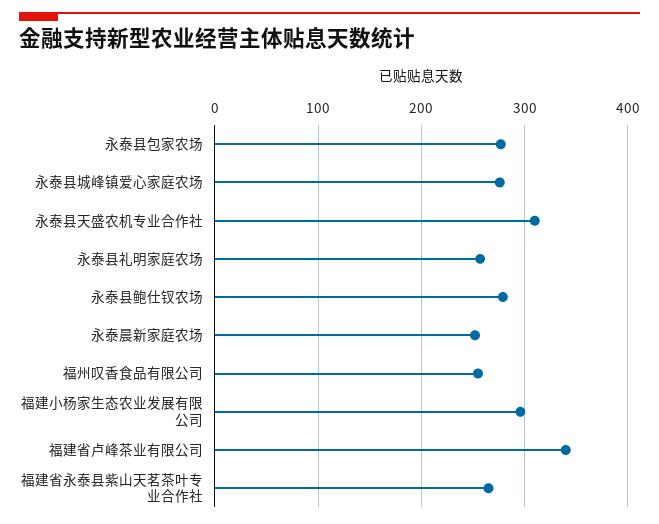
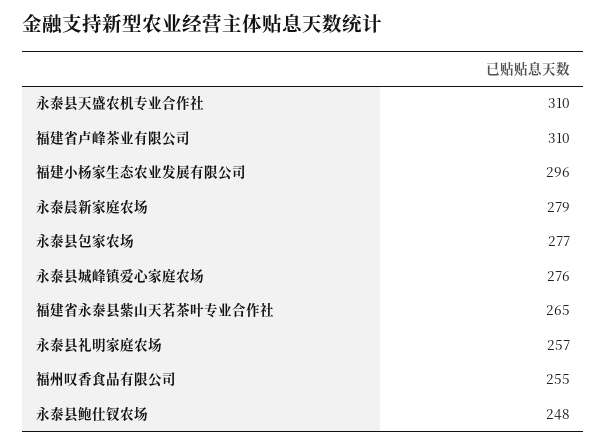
永泰县鲍仕钗农场: 280 -> 248
永泰晨新家庭农场: 250 -> 279
福建省卢峰茶业有限公司: 340 -> 310

